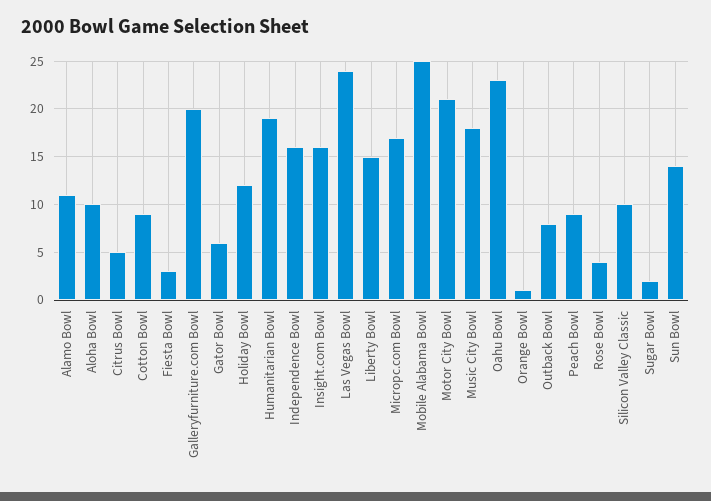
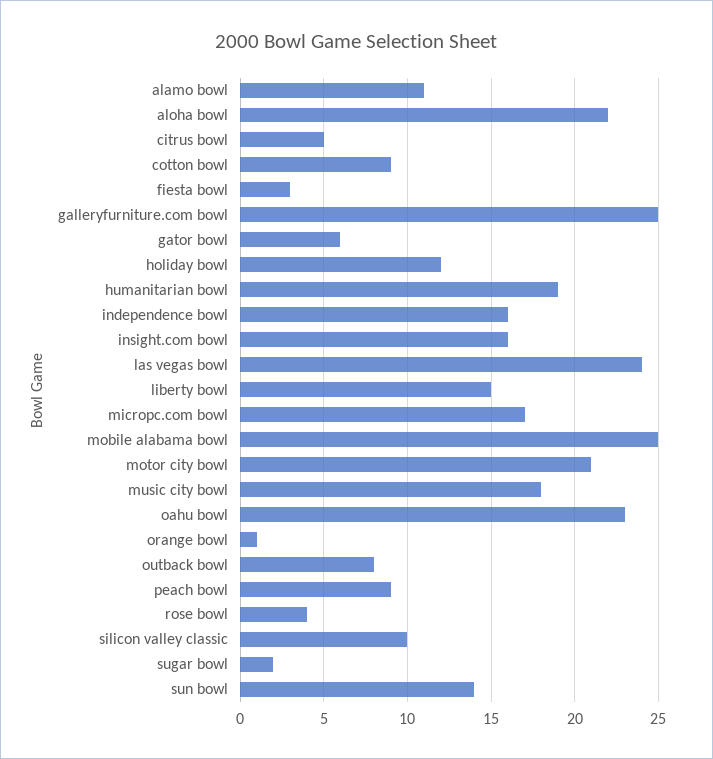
Aloha Bowl: 10 -> 22
Galleryfurniture.com Bowl: 20 -> 25

